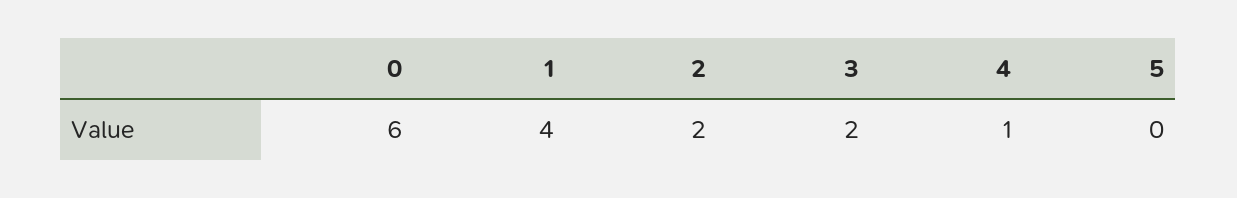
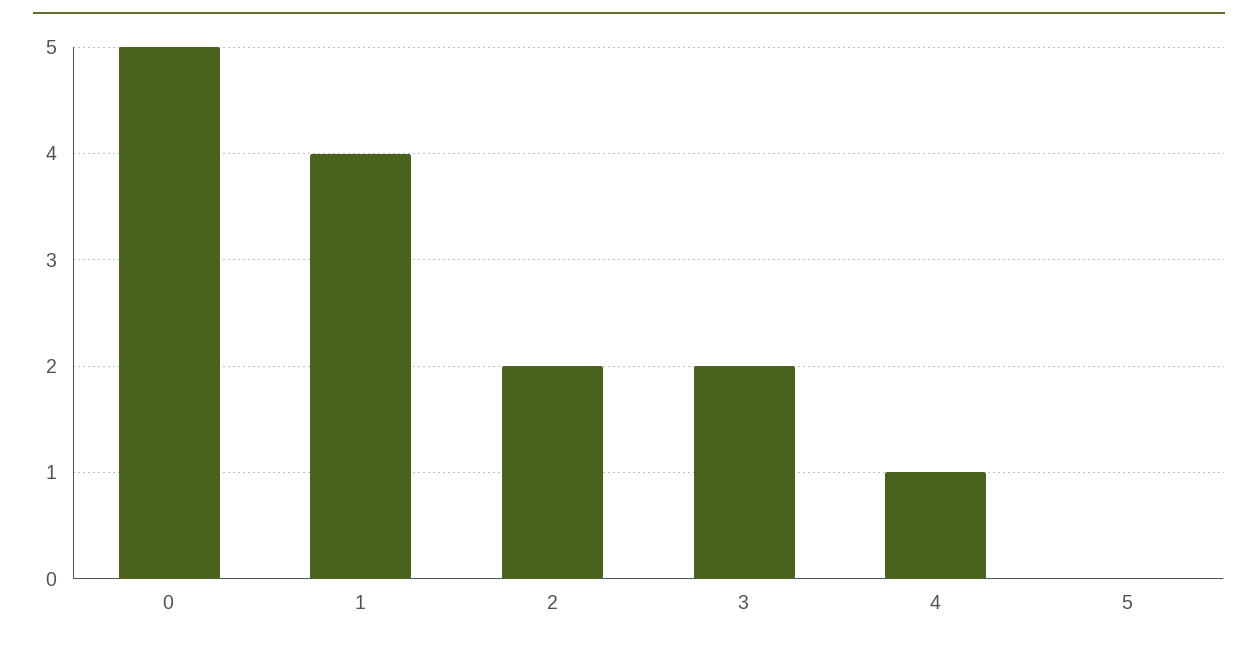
0: 6 -> 5

